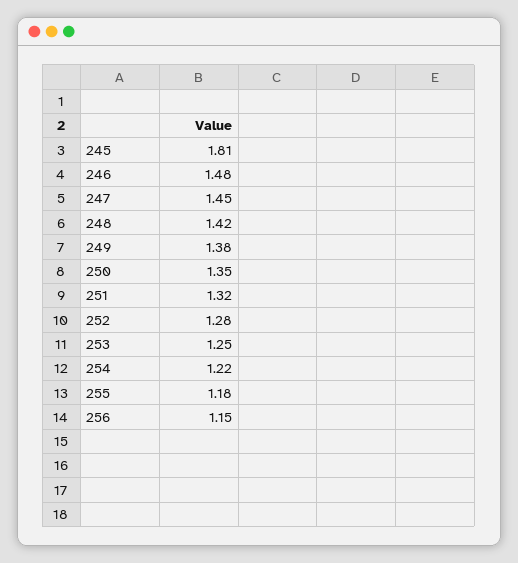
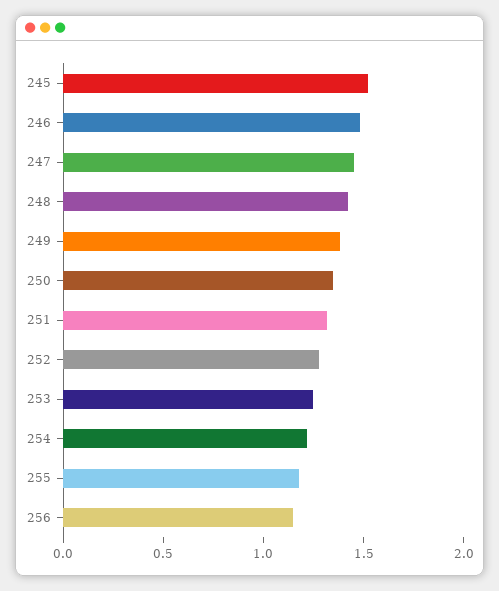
245: 1.81 -> 1.5

